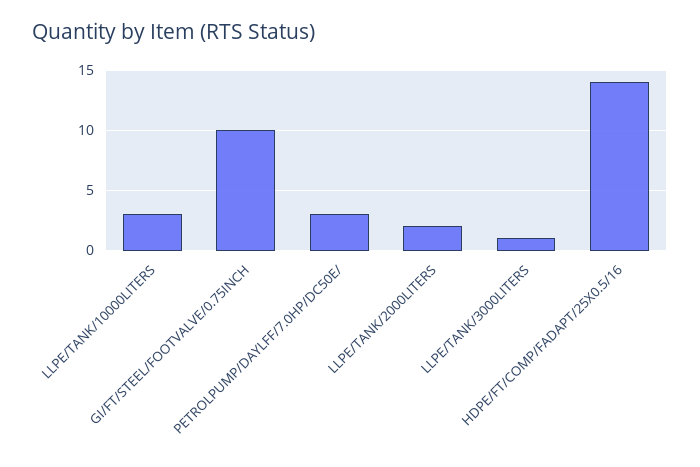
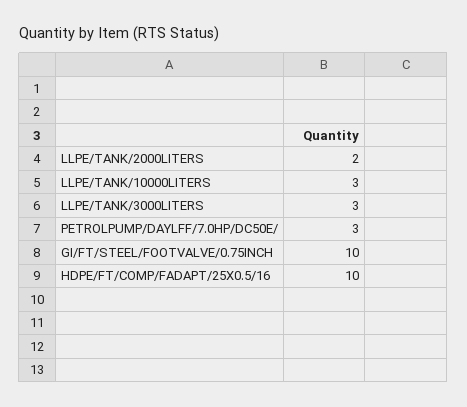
LLPE/TANK/3000LITERS: 1 -> 3
HDPE/FT/COMP/FADAPT/25X0.5/16: 14 -> 10

